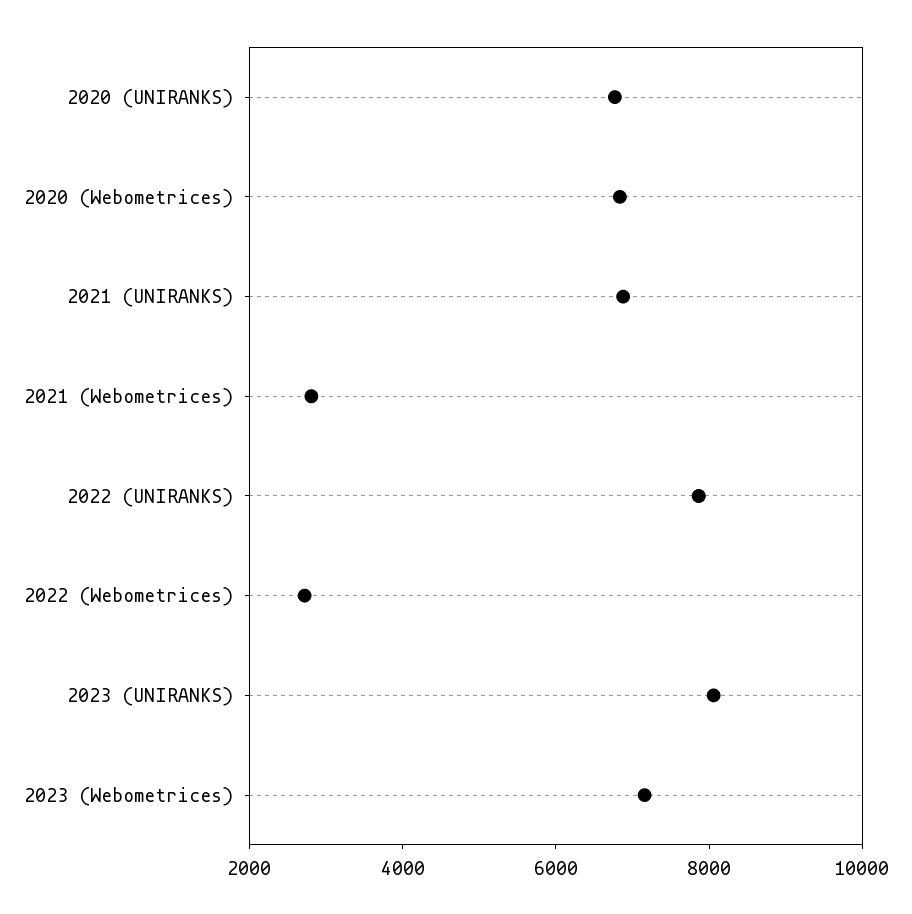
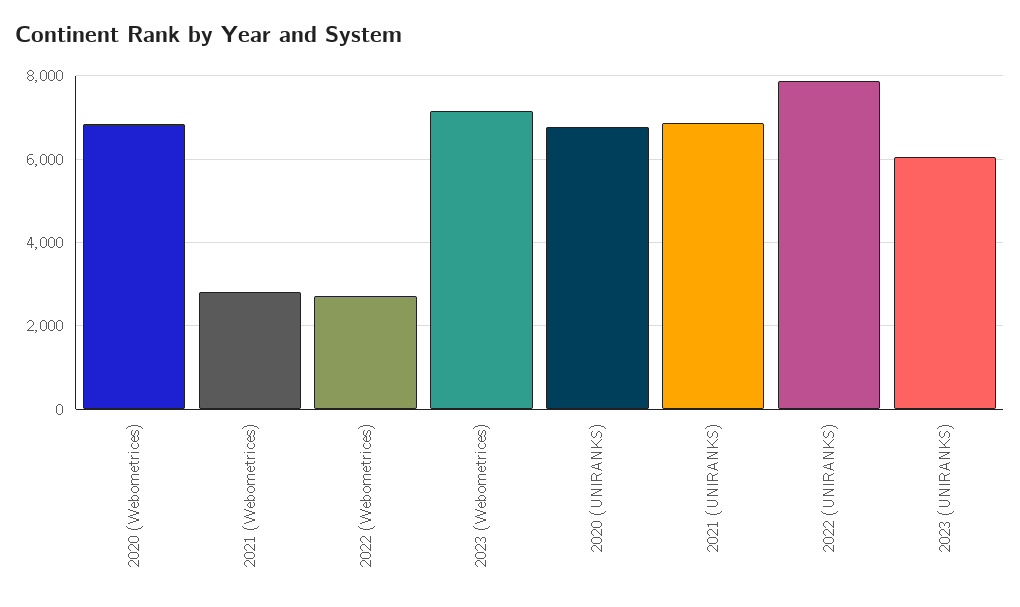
2023 (UNIRANKS): 8000 -> 6000

